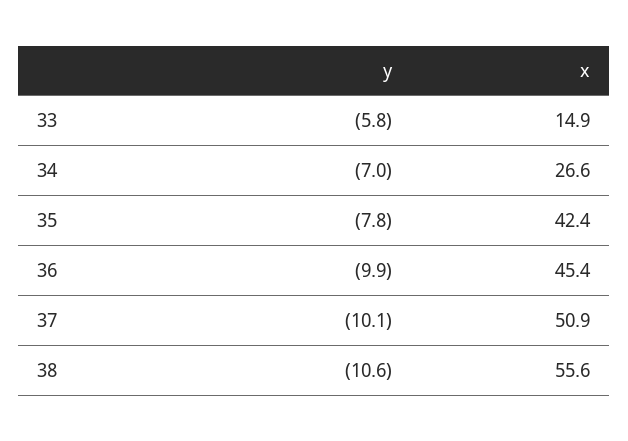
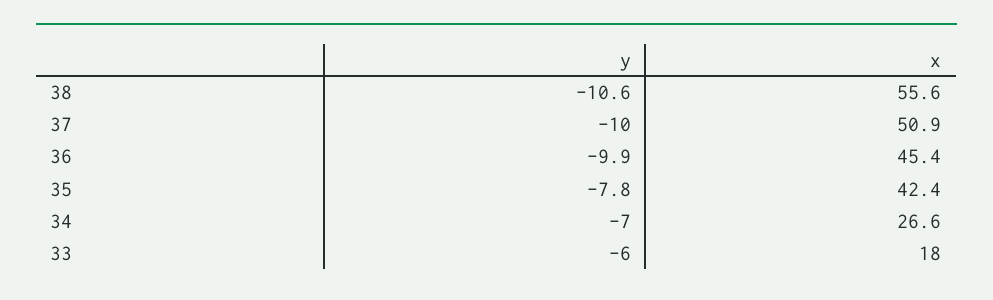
y, 33: -5.8 -> -6
x, 33: 14.9 -> 18
y, 37: -10.1 -> -10

